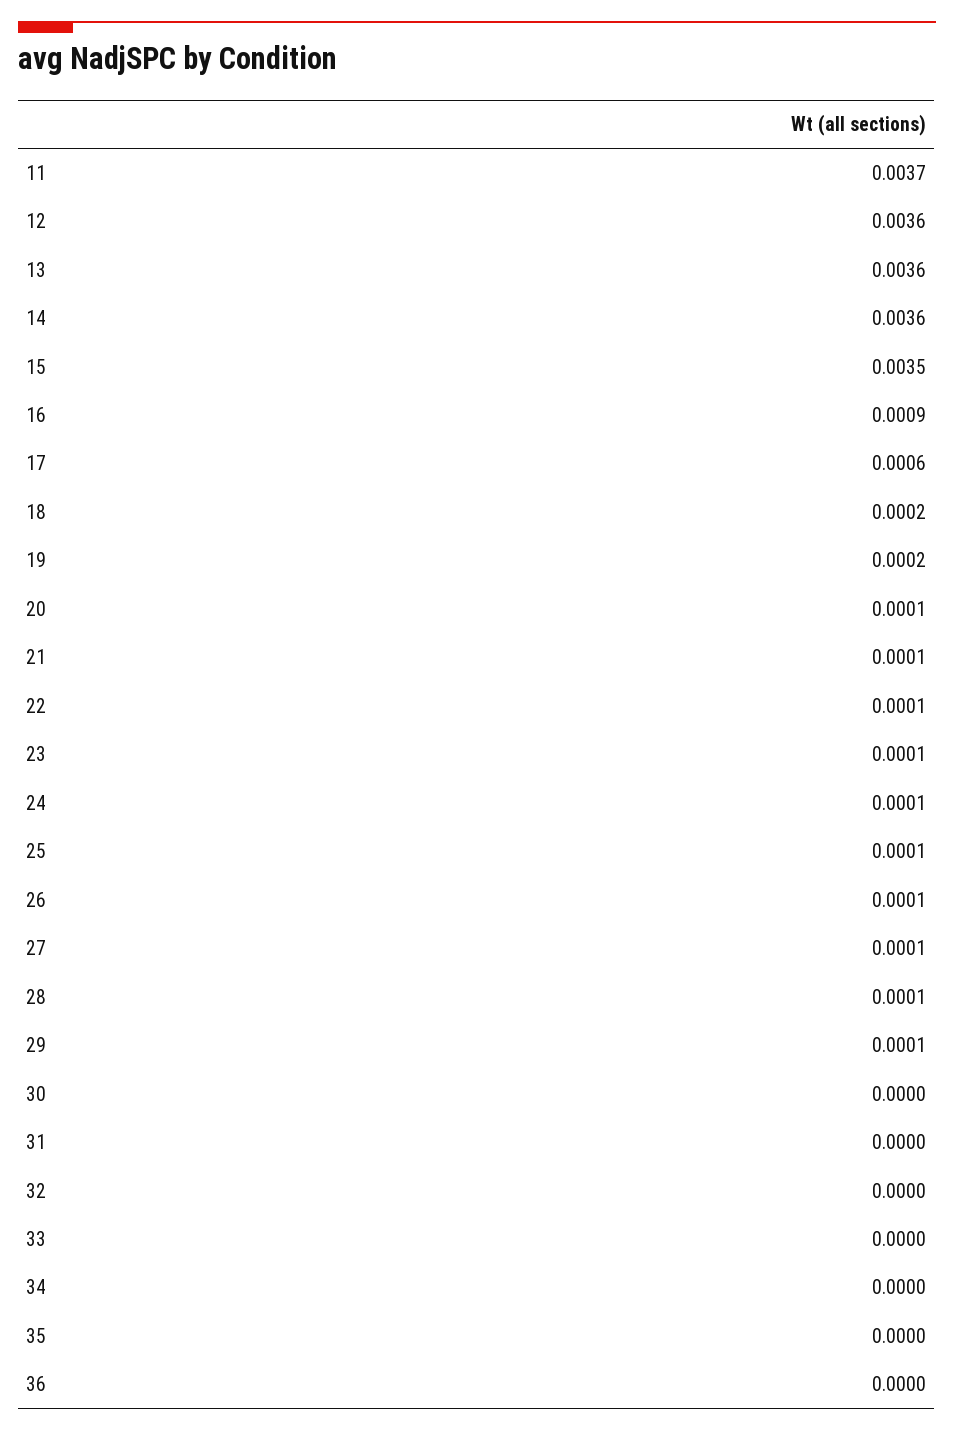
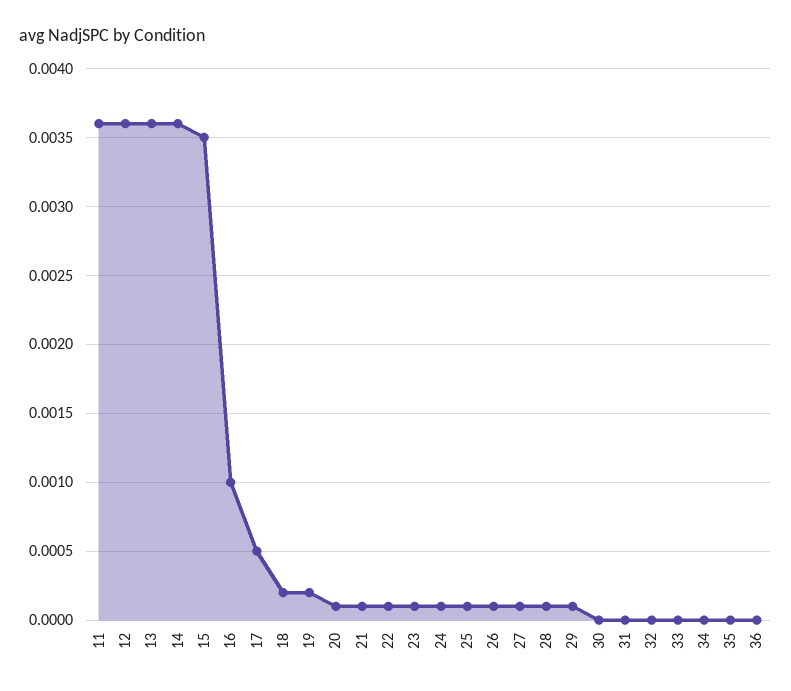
11: 0.0037 -> 0.0036
16: 0.0009 -> 0.001
17: 0.0006 -> 0.0005

